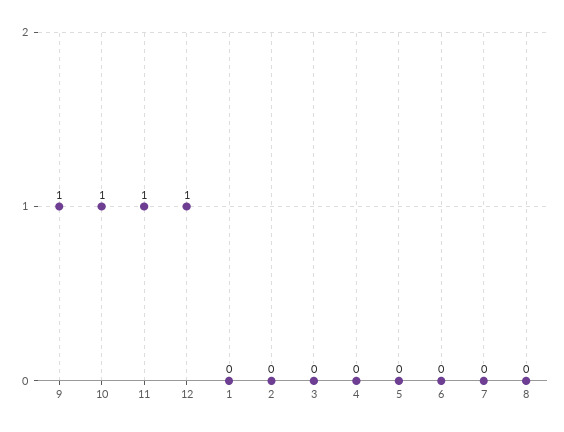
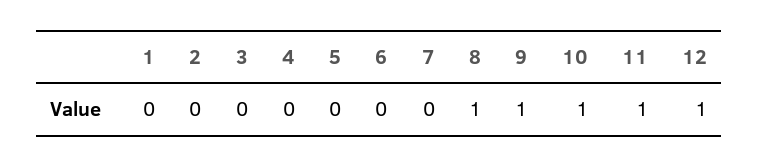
8: 0 -> 1

